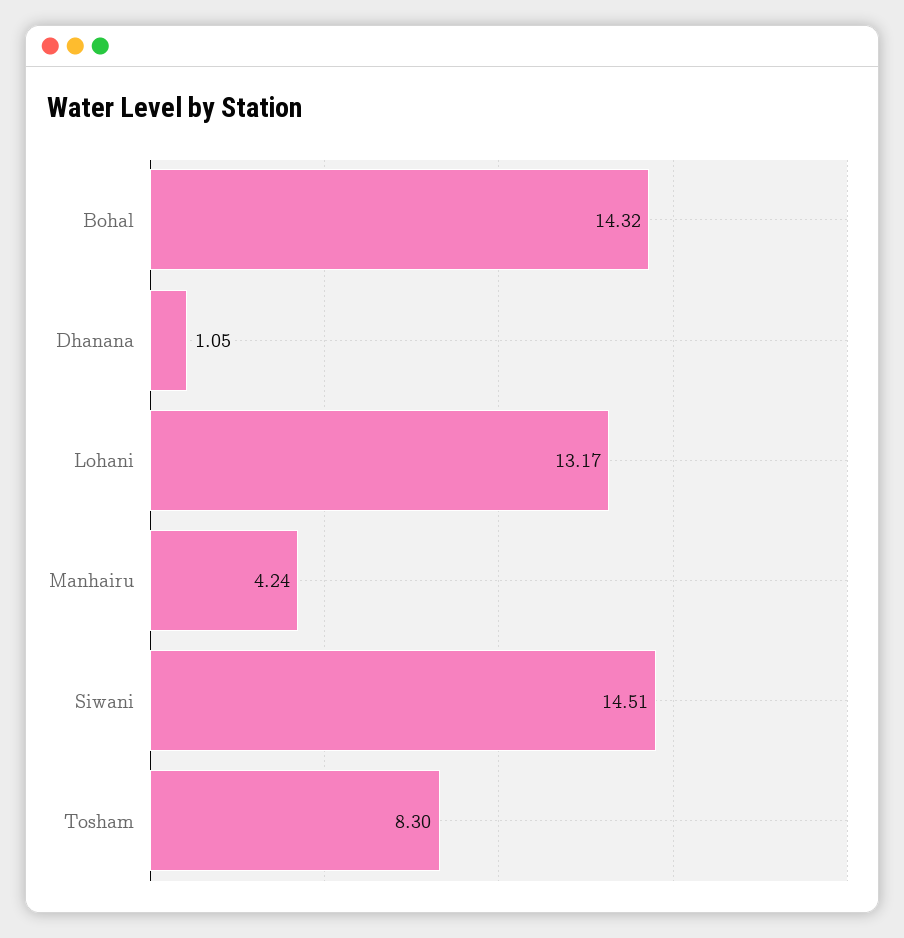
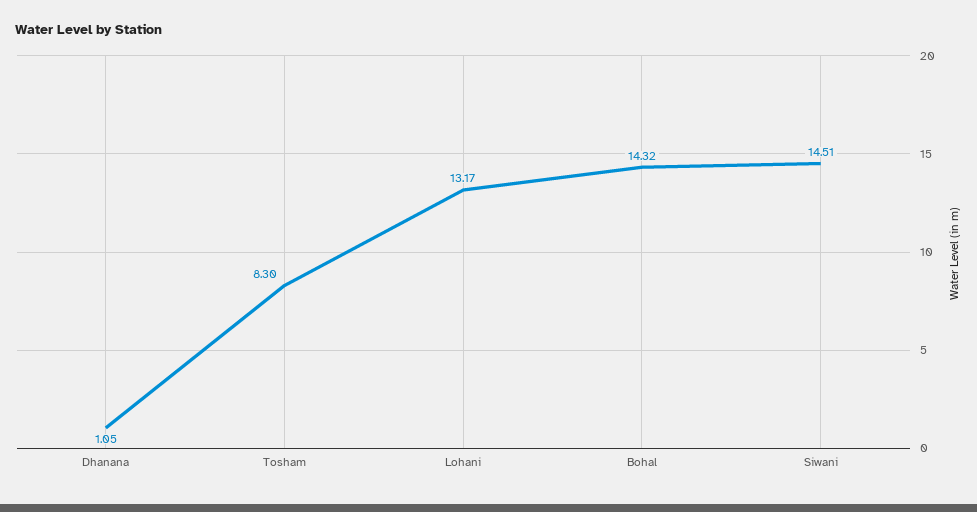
Manhairu: 4.24 -> none

